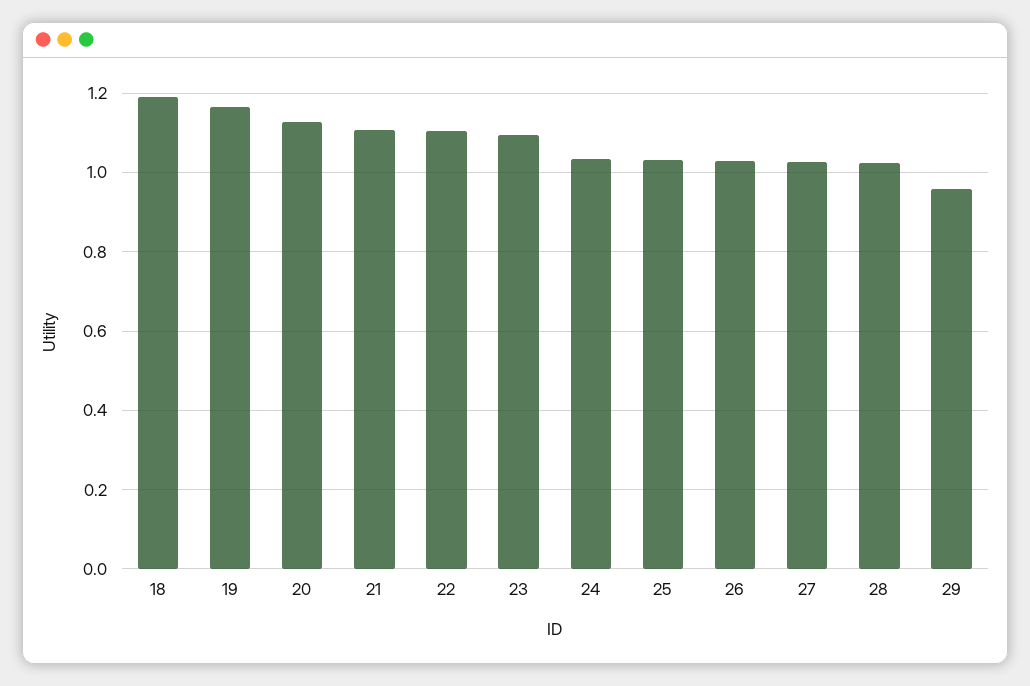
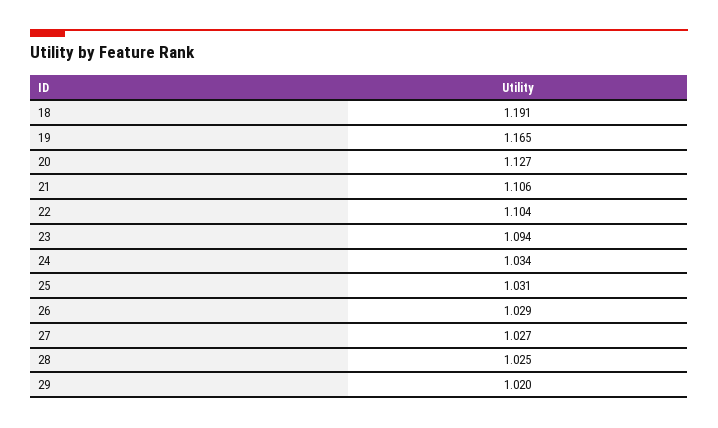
29: 0.96 -> 1.02

